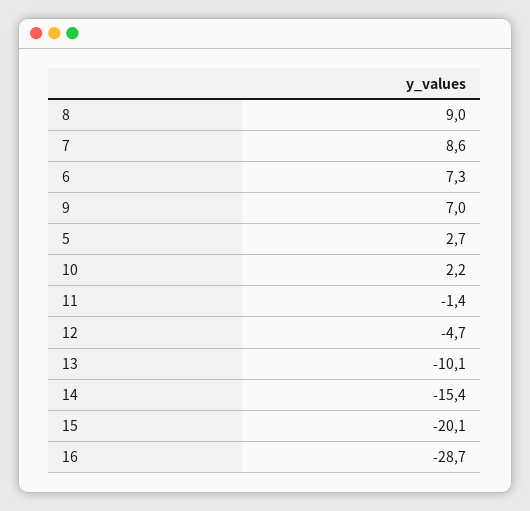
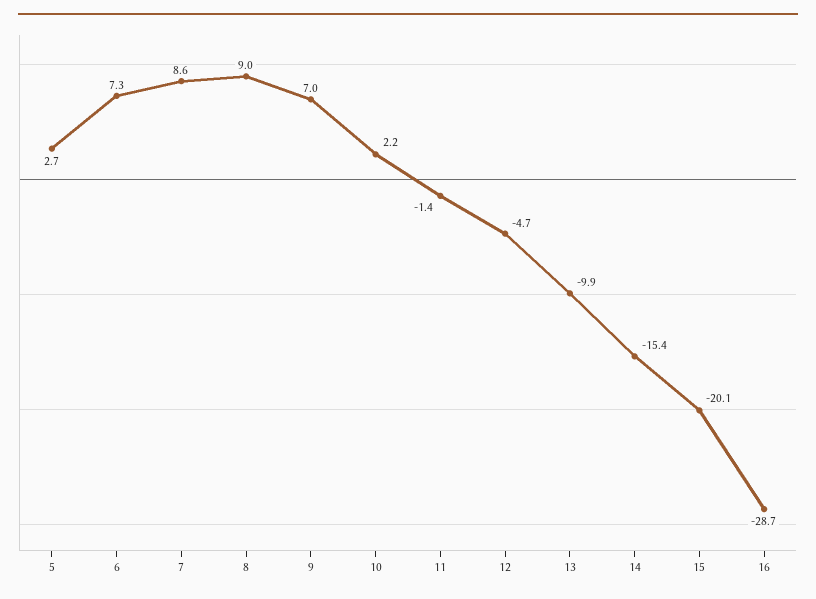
13: -10.1 -> -9.9

